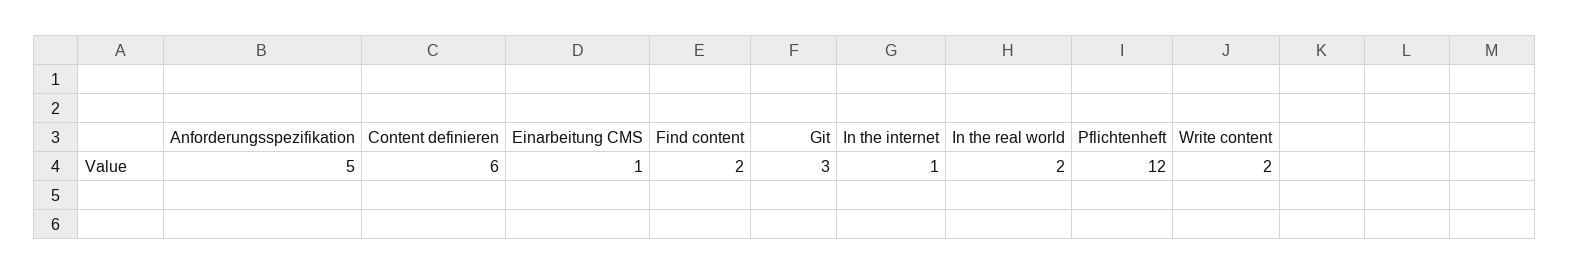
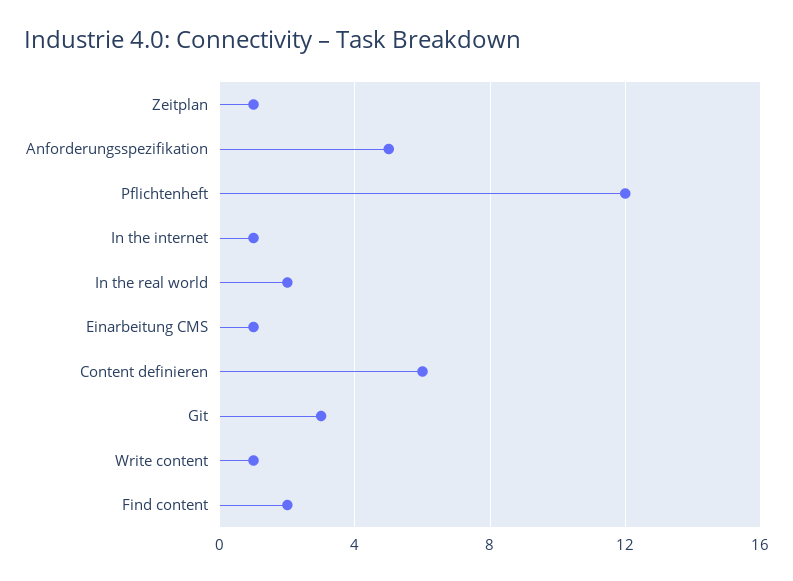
Write content: 2 -> 1
Zeitplan: none -> 1

